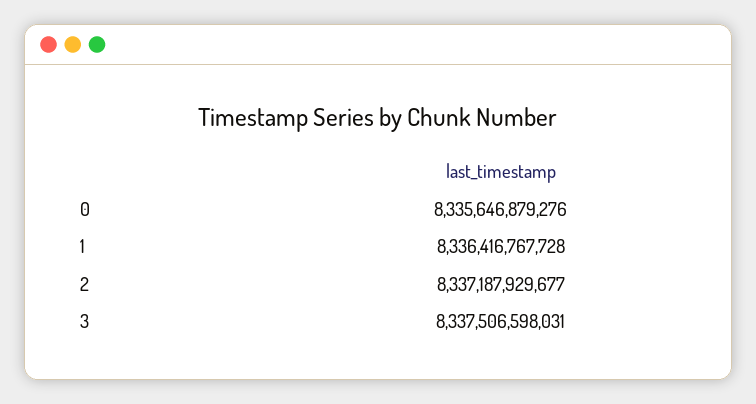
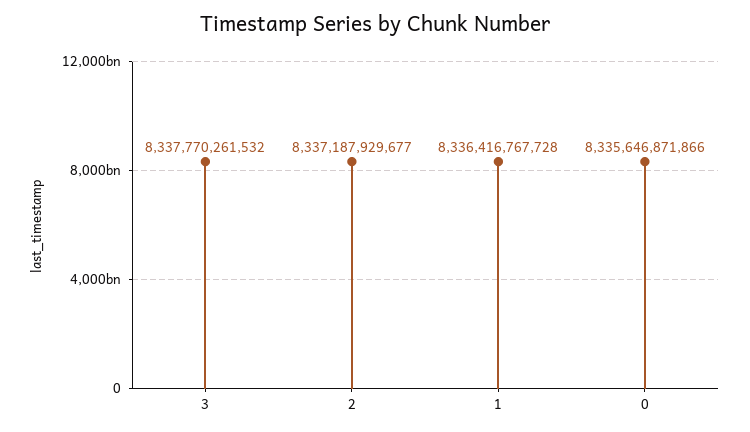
0: 8335646879276 -> 8335646871866
3: 8337506598031 -> 8337770261532

